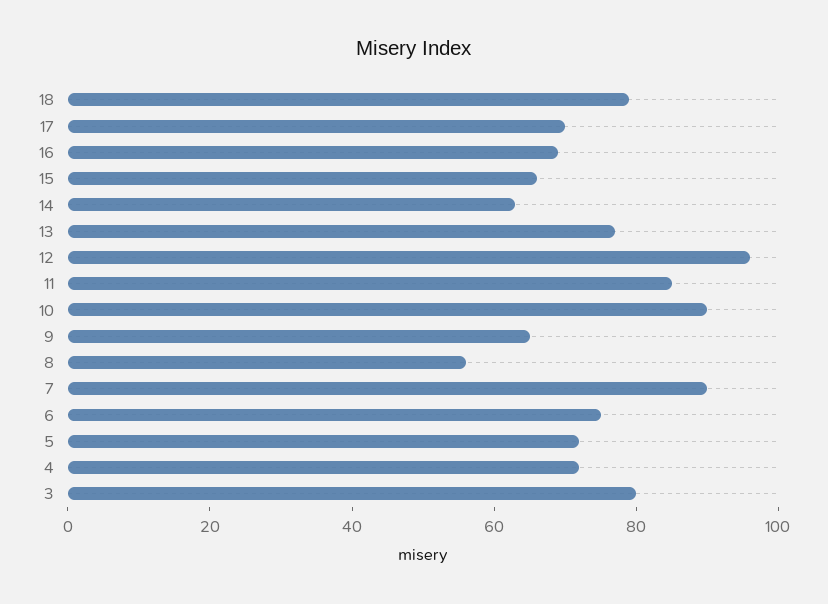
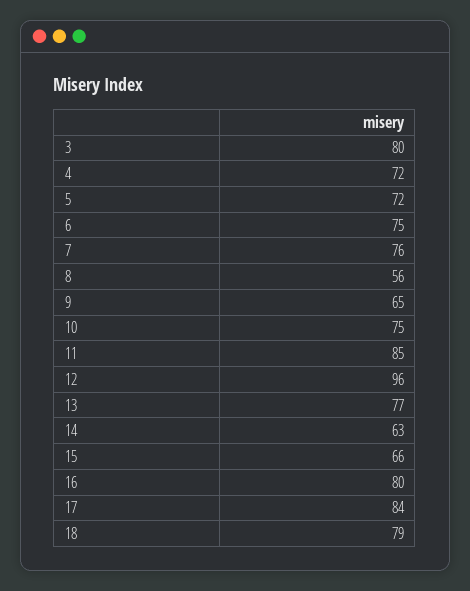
17: 70 -> 84
16: 70 -> 80
10: 90 -> 75
7: 90 -> 76

